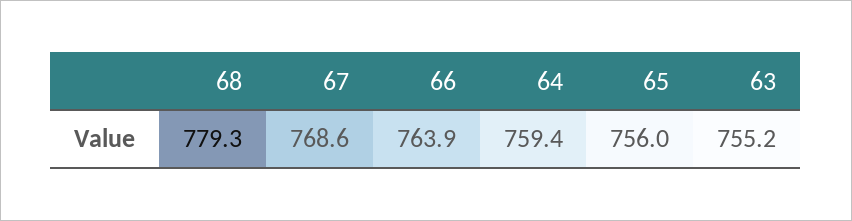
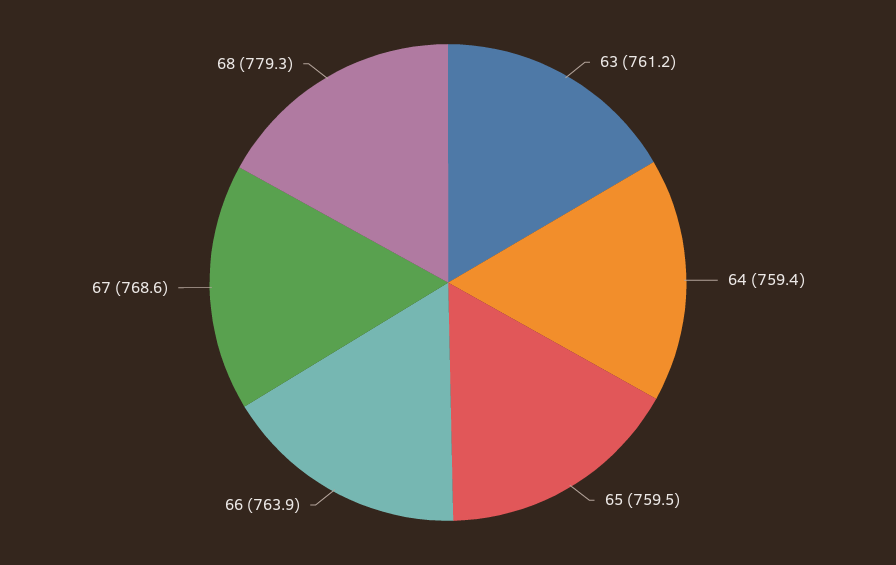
65: 756 -> 759.5
63: 755.2 -> 761.2

